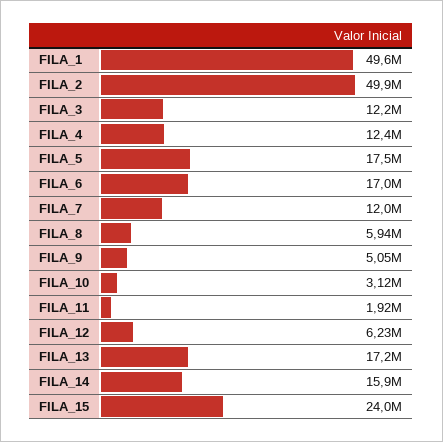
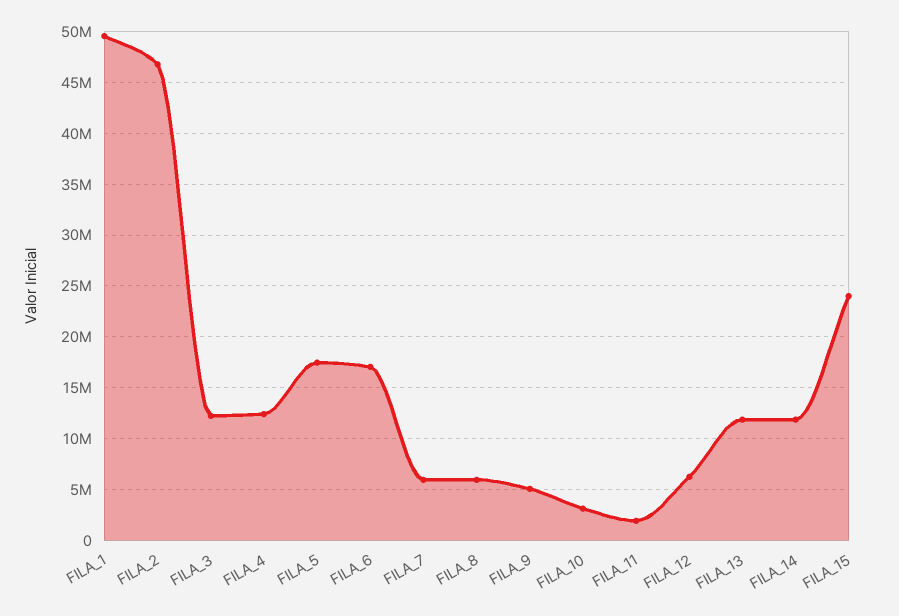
FILA_2: 49900000 -> 47000000
FILA_7: 12000000 -> 6000000
FILA_13: 17200000 -> 12000000
FILA_14: 15900000 -> 12000000

